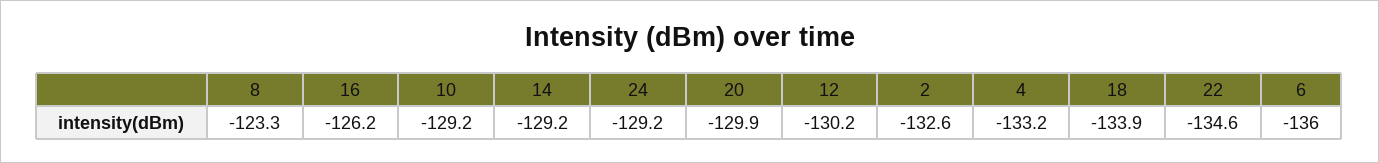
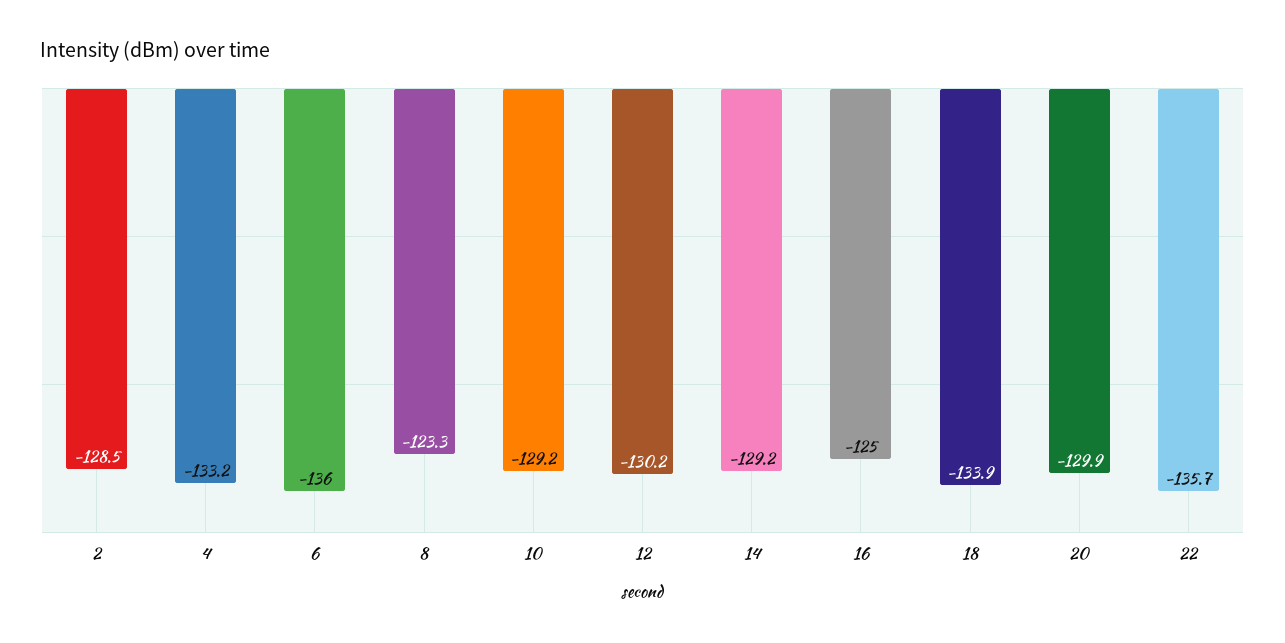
16: -126.2 -> -125
24: -129.2 -> none
2: -132.6 -> -128.5
22: -134.6 -> -135.7

